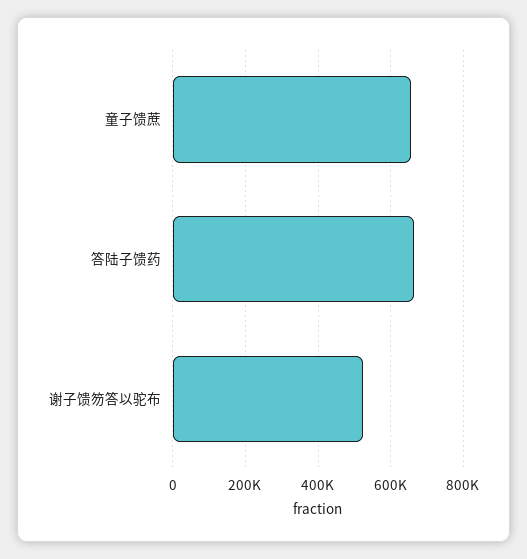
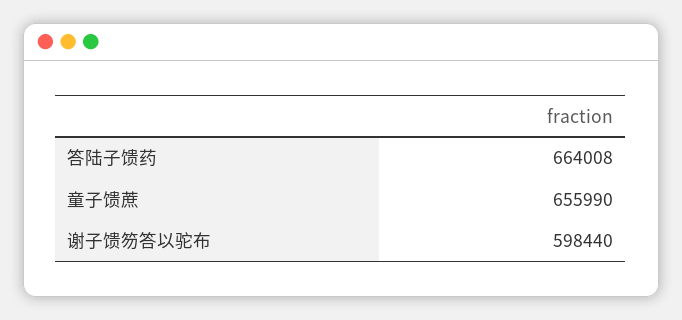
谢子馈笏答以驼布: 520000 -> 598440

